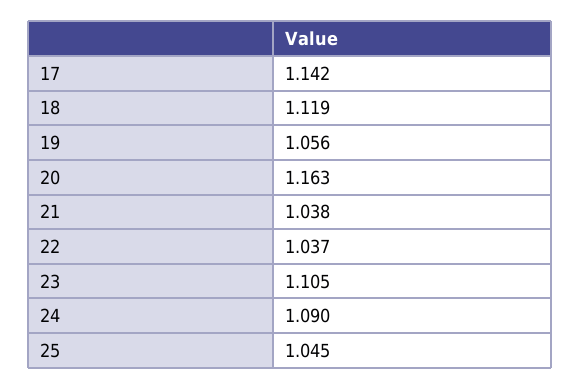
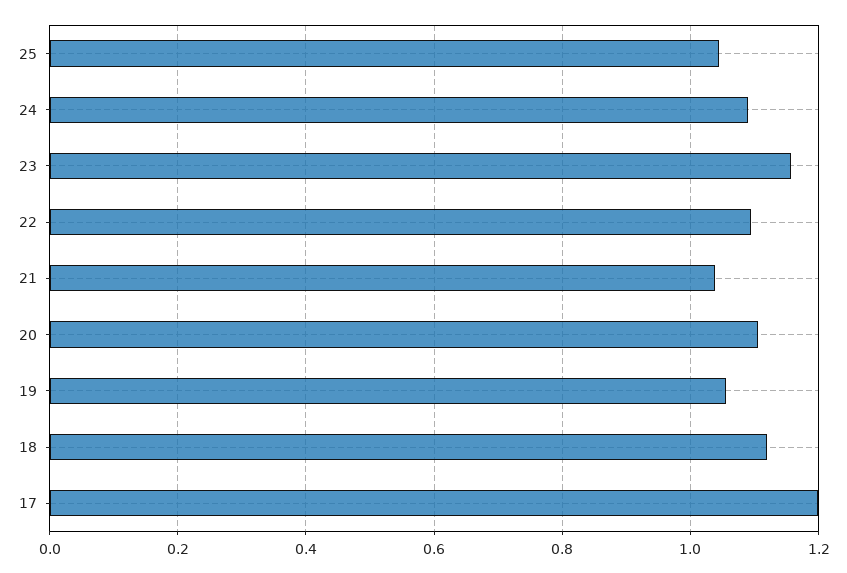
17: 1.142 -> 1.2
20: 1.163 -> 1.1
22: 1.037 -> 1.1
23: 1.105 -> 1.16

